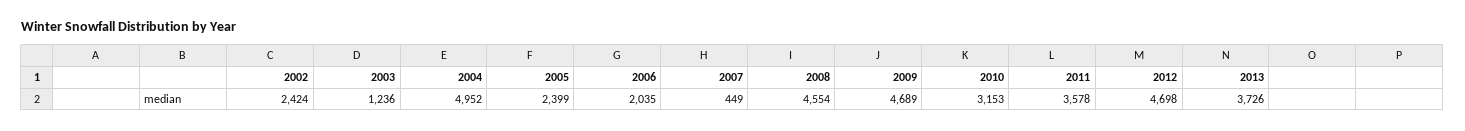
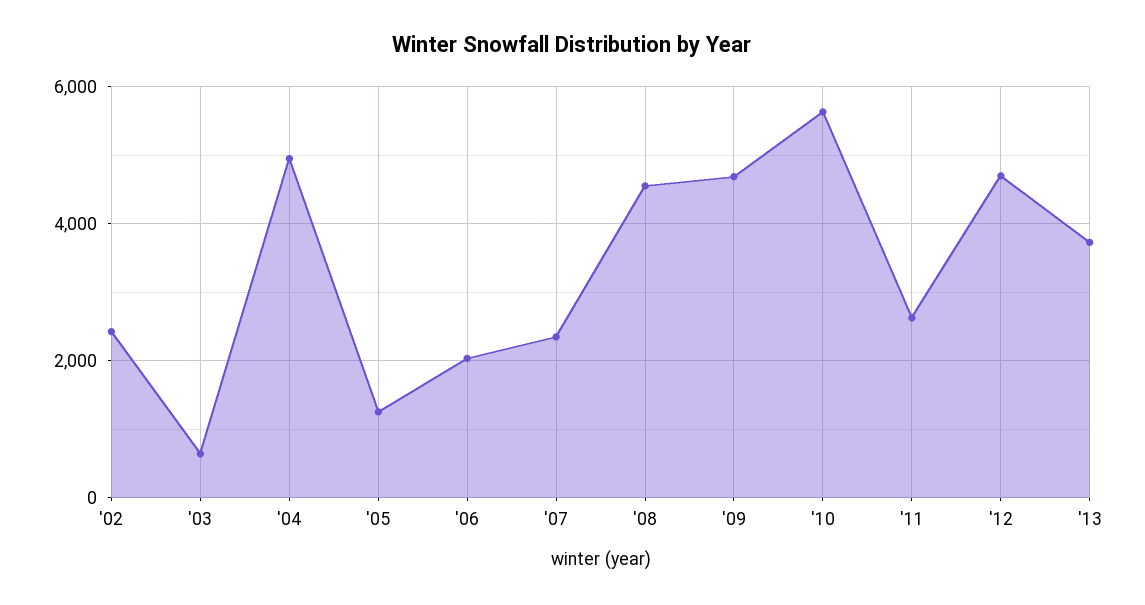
2003: 1236 -> 600
2005: 2399 -> 1200
2007: 449 -> 2400
2010: 3153 -> 5600
2011: 3578 -> 2600

